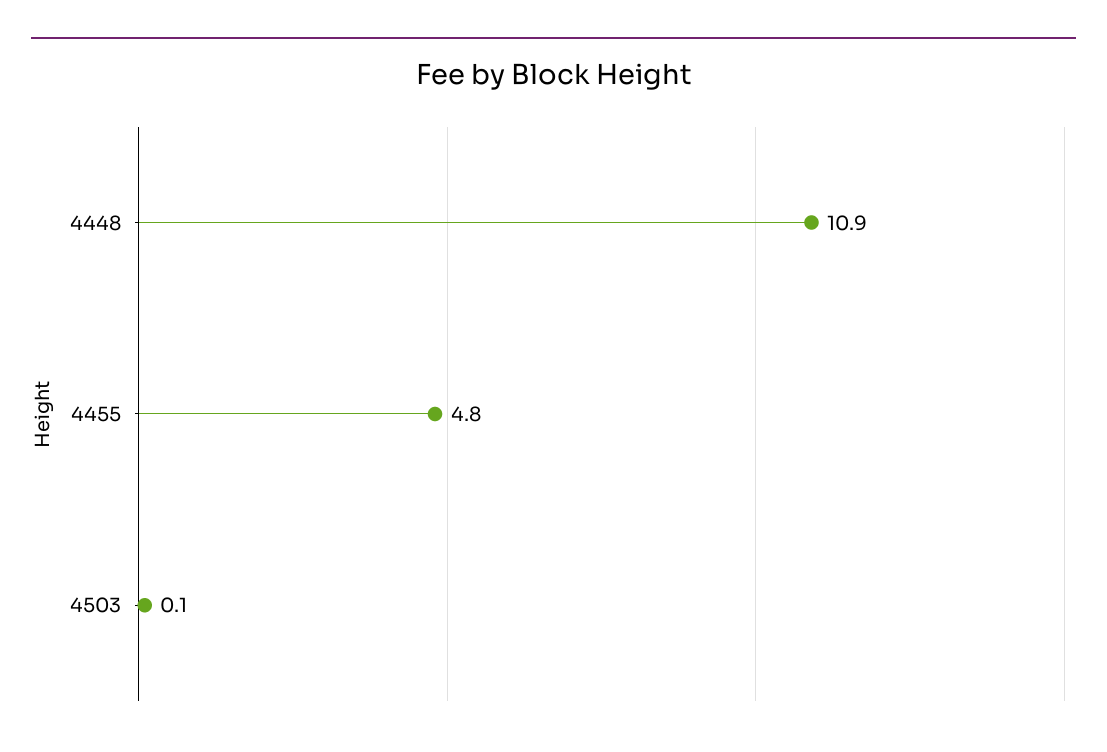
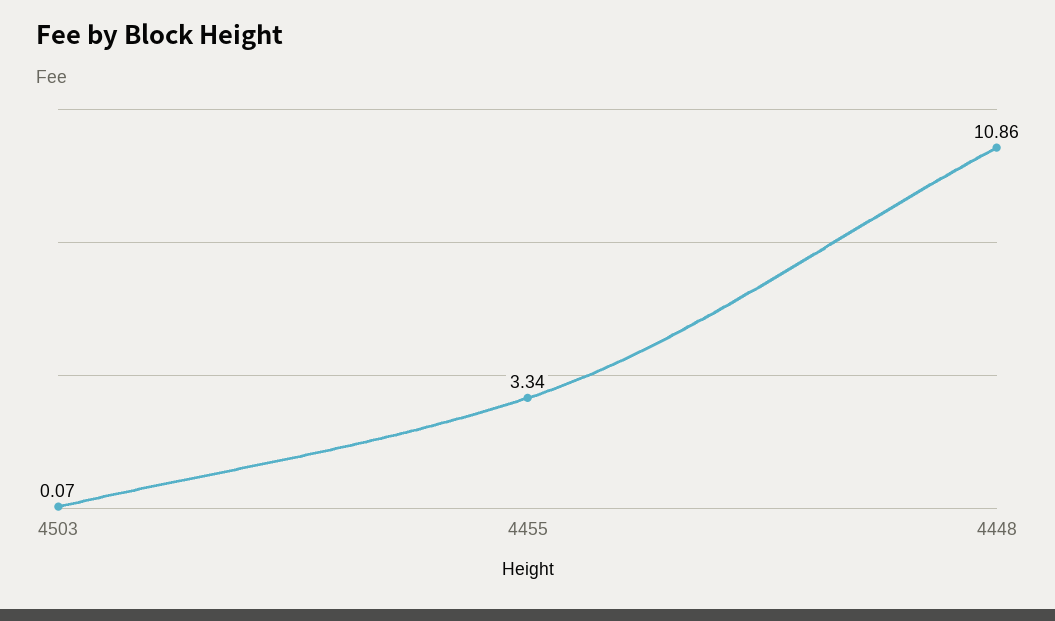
4455: 4.8 -> 3.34

